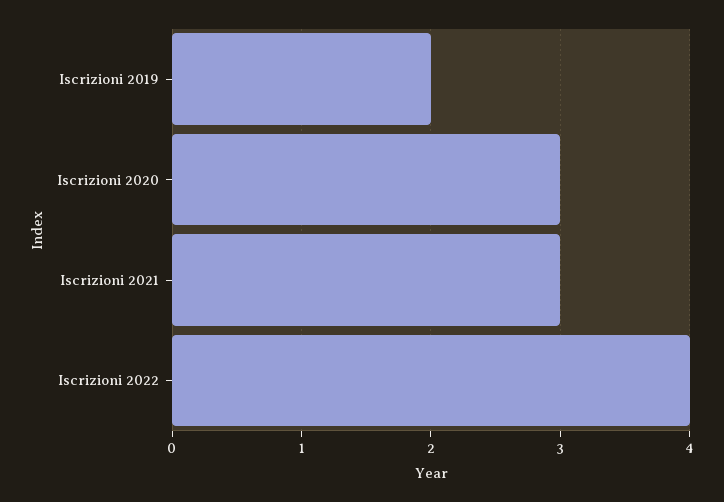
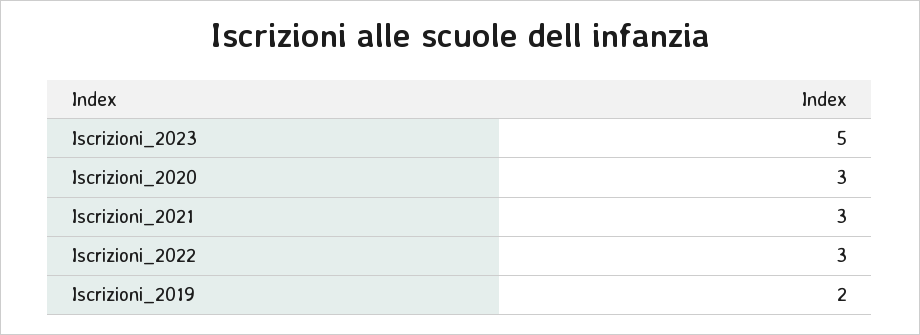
Iscrizioni 2022: 4 -> 3
Iscrizioni_2023: none -> 5

